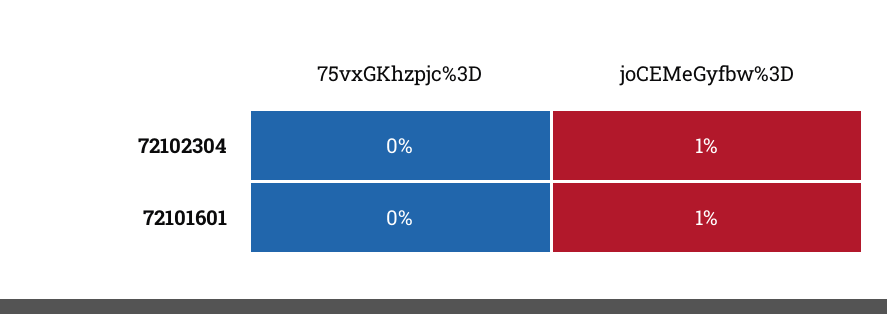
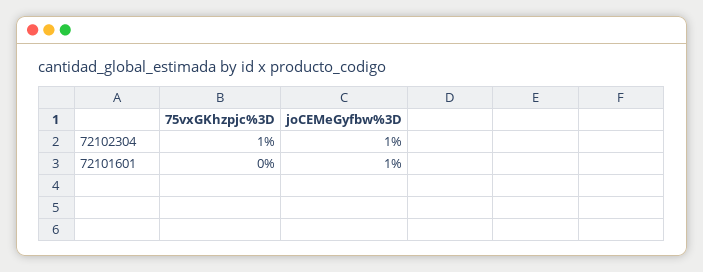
75vxGKhzpjc%3D, 72102304: 0 -> 1

